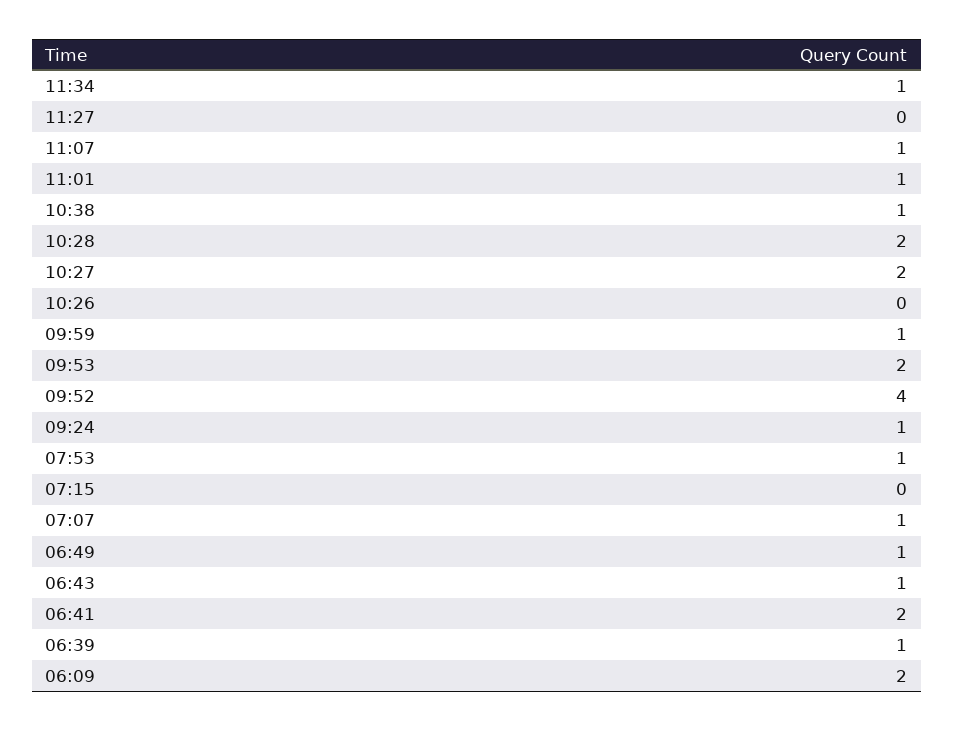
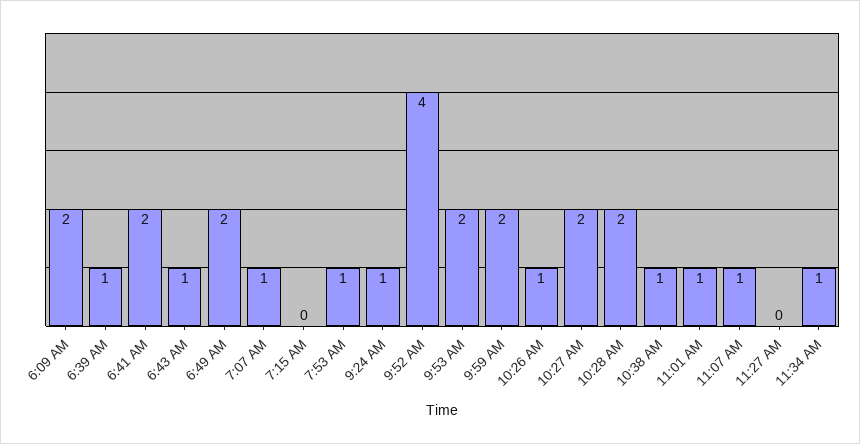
10:26: 0 -> 1
09:59: 1 -> 2
06:49: 1 -> 2

